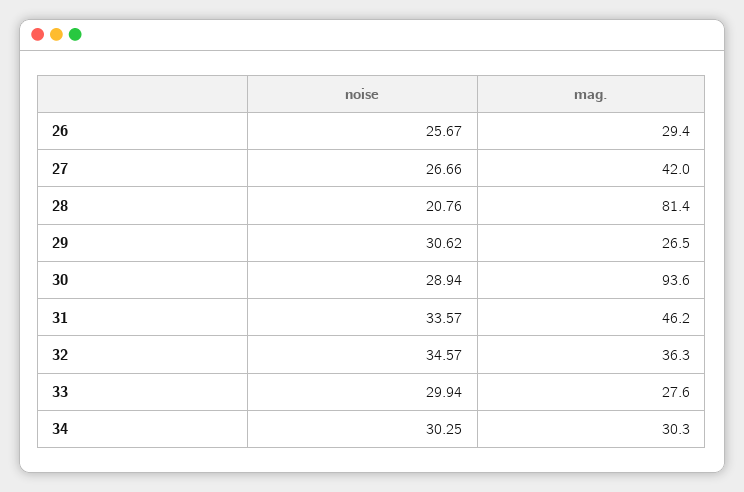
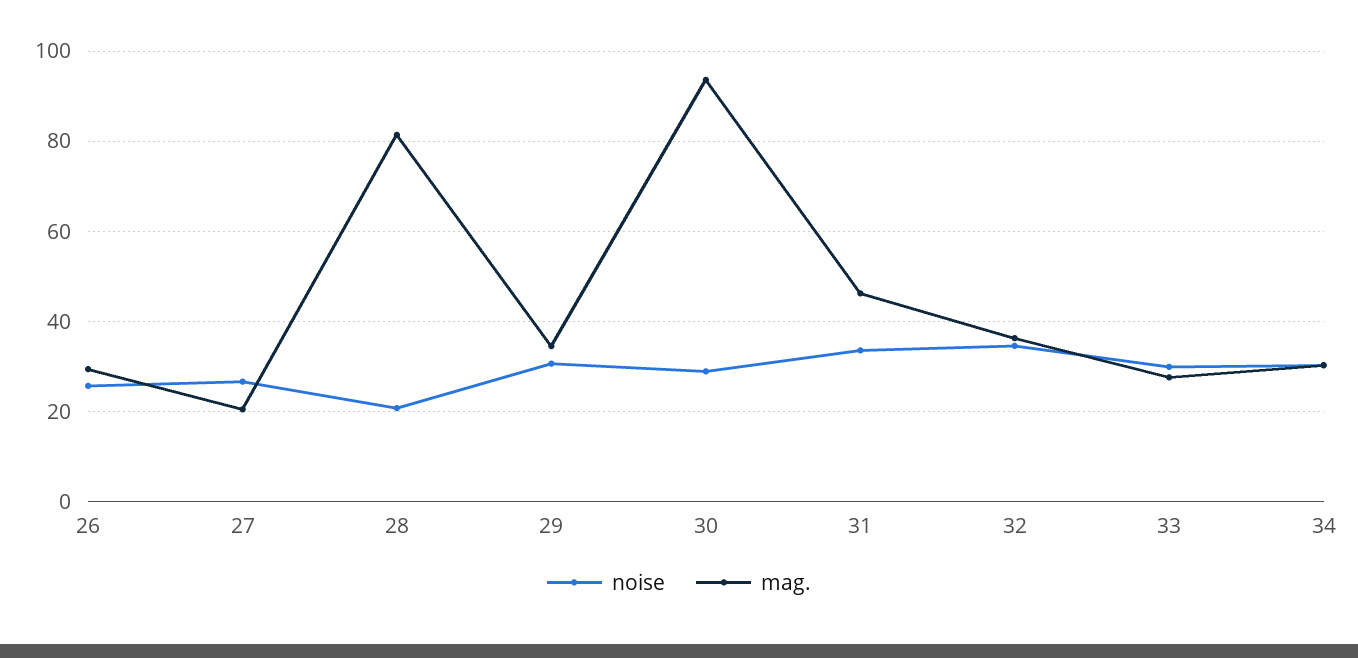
mag., 27: 42 -> 20
mag., 29: 26.5 -> 34

